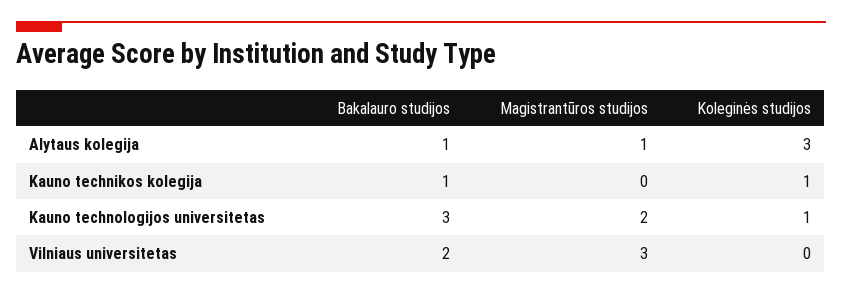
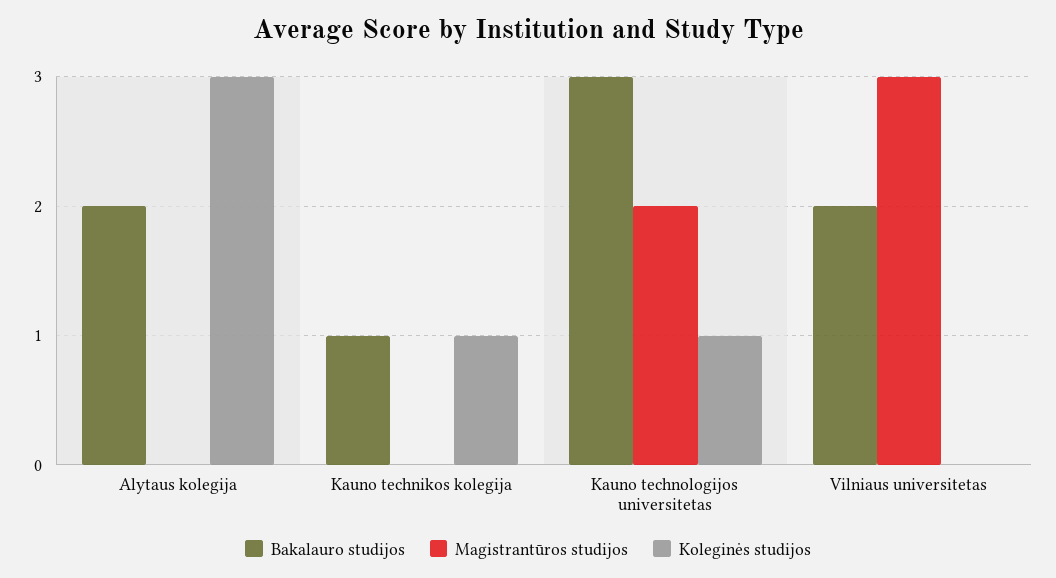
Bakalauro studijos, Alytaus kolegija: 1 -> 2
Magistrantūros studijos, Alytaus kolegija: 1 -> 0

